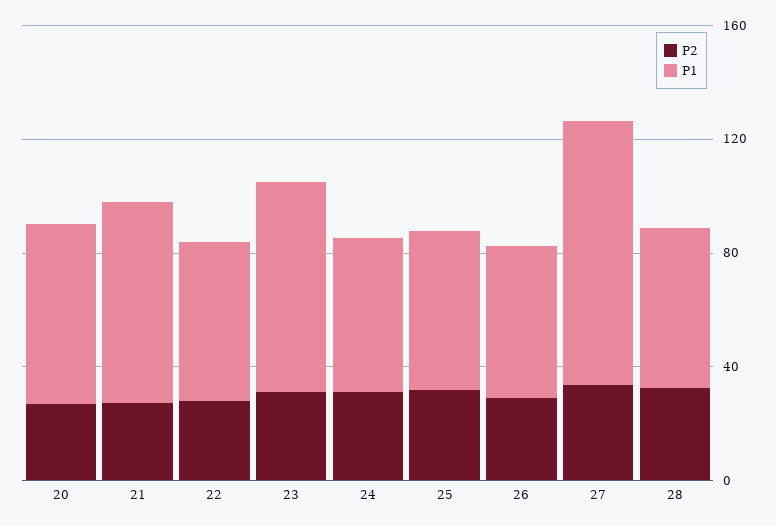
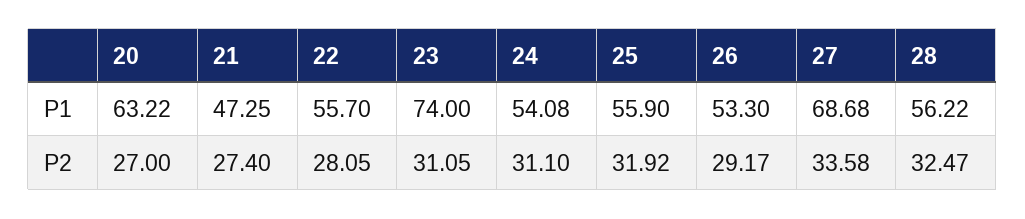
P1, 21: 70 -> 47.25
P1, 27: 90 -> 68.68

